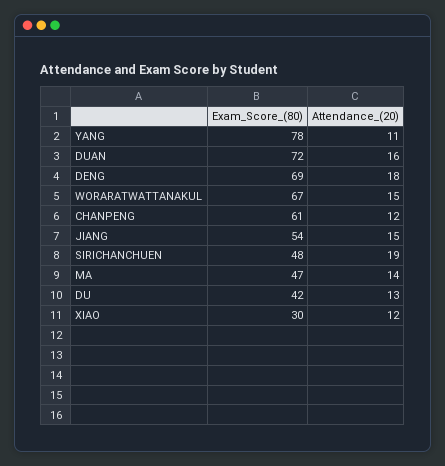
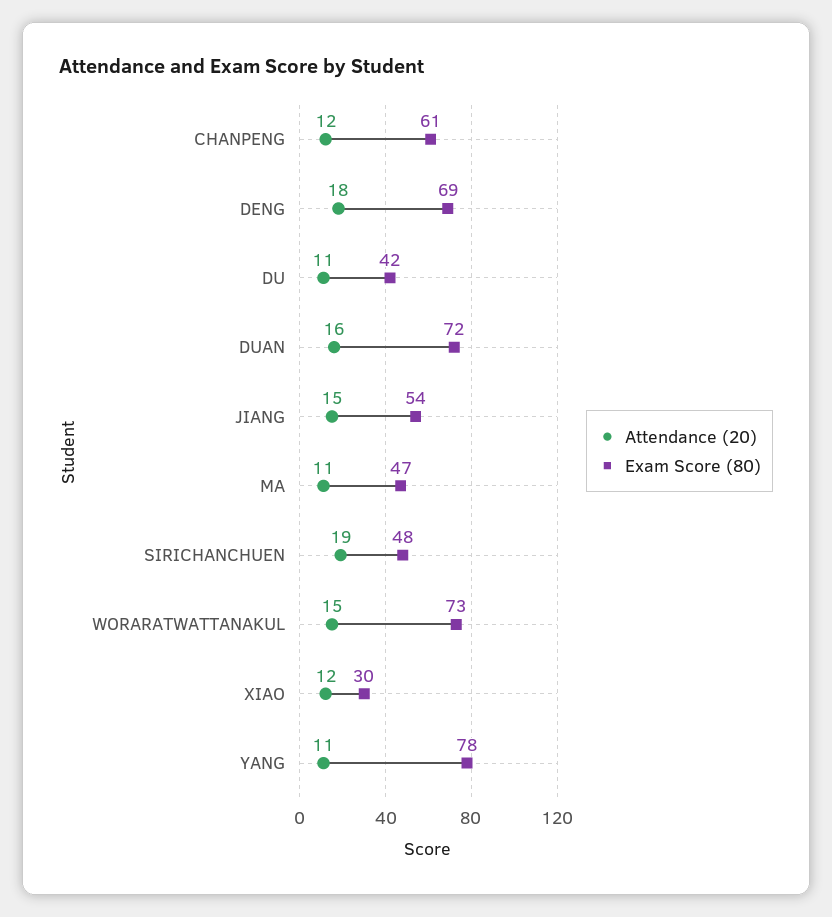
Exam_Score_(80), WORARATWATTANAKUL: 67 -> 73
Attendance_(20), MA: 14 -> 11
Attendance_(20), DU: 13 -> 11

